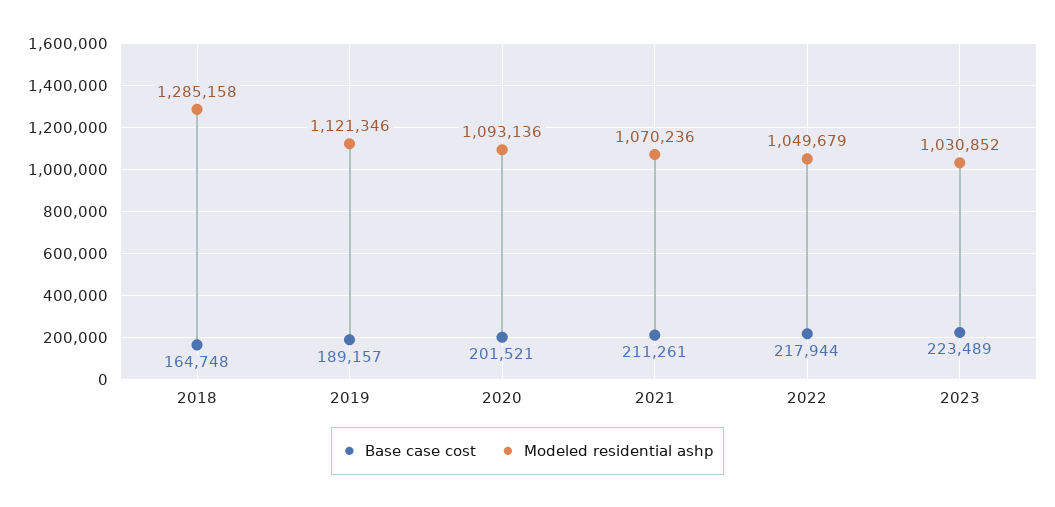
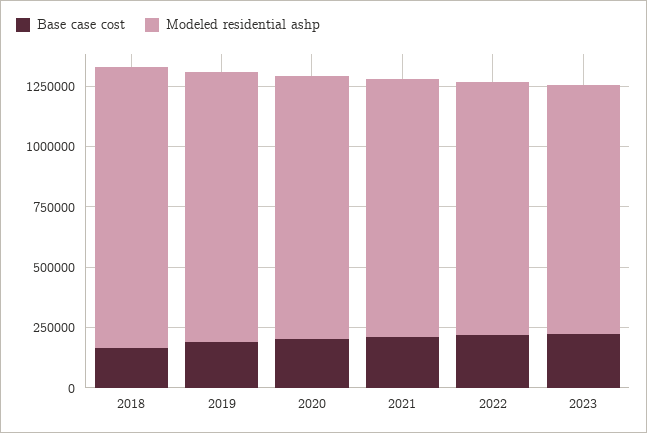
Modeled residential ashp, 2018: 1285158 -> 1150000

